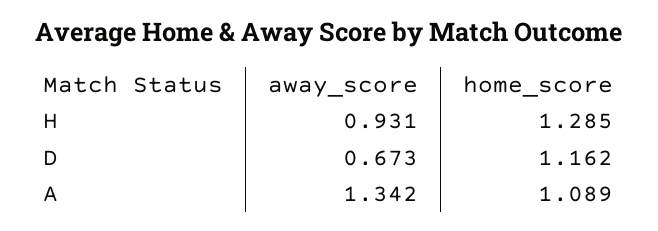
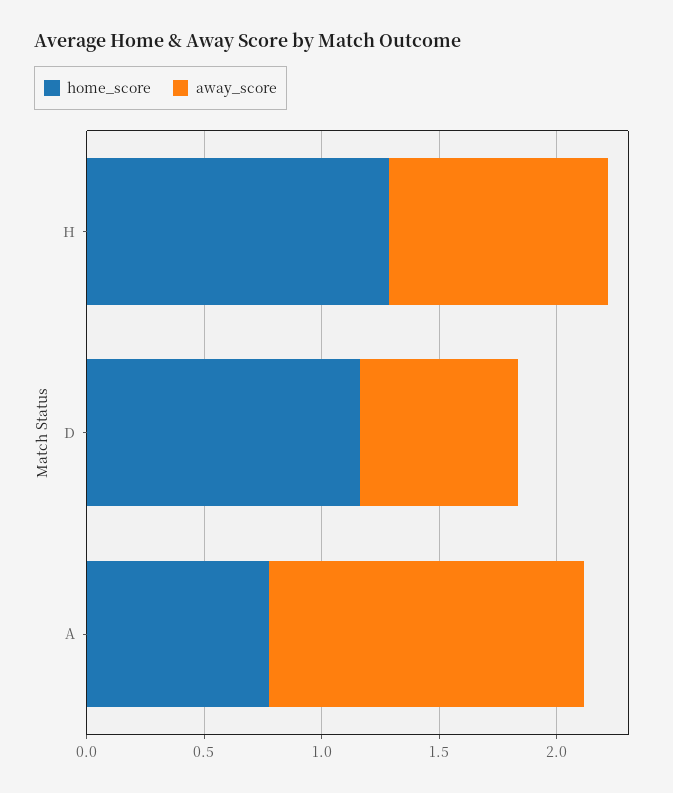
home_score, A: 1.089 -> 0.8

